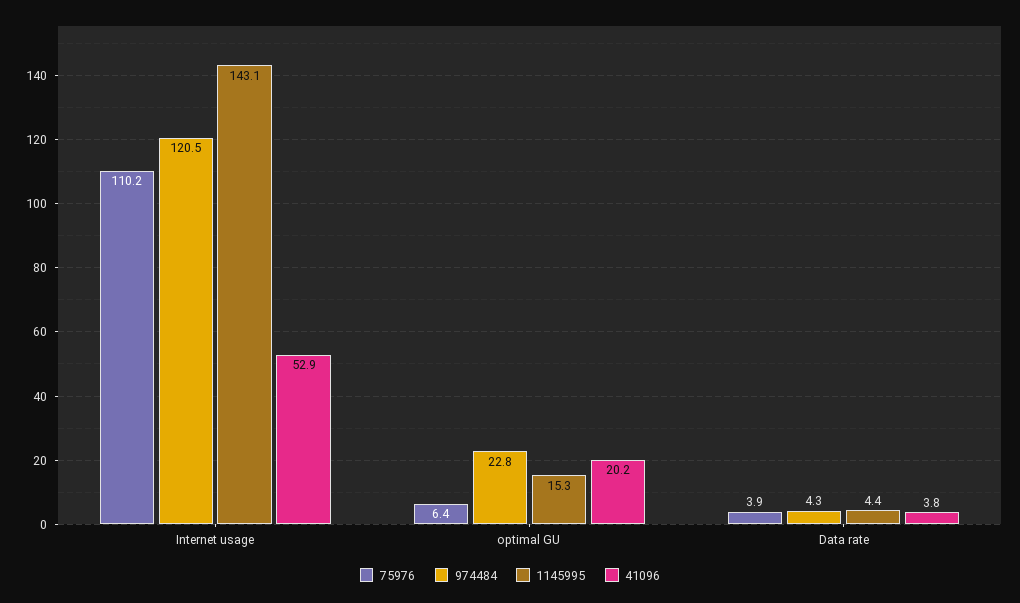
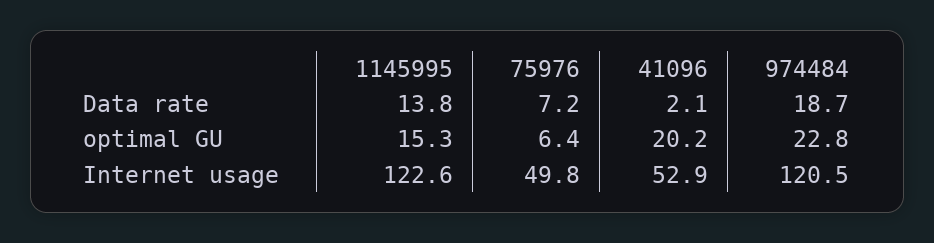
75976, Internet usage: 110.2 -> 49.8
1145995, Internet usage: 143.1 -> 122.6
75976, Data rate: 3.9 -> 7.2
974484, Data rate: 4.3 -> 18.7
1145995, Data rate: 4.4 -> 13.8
41096, Data rate: 3.8 -> 2.1

